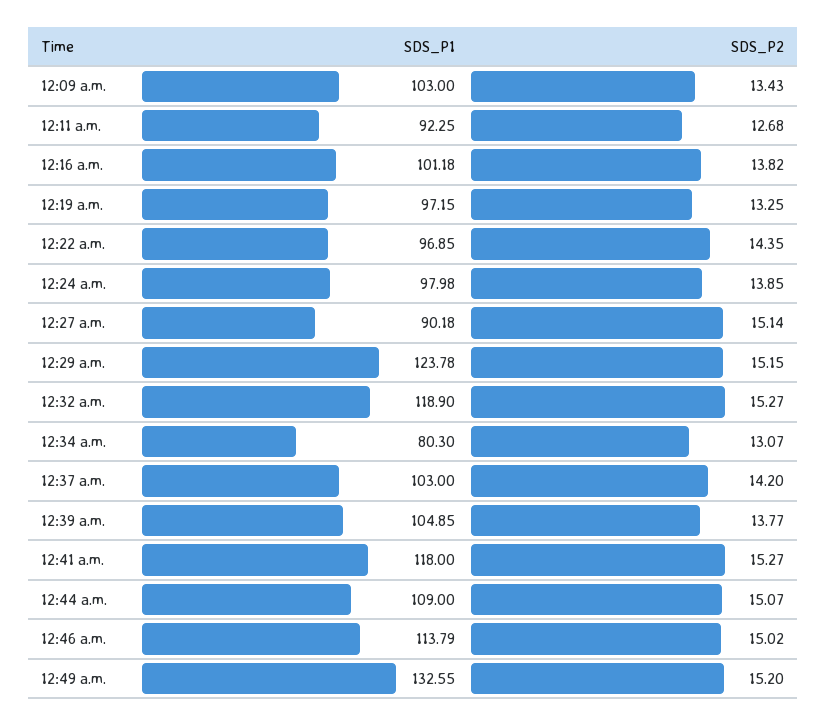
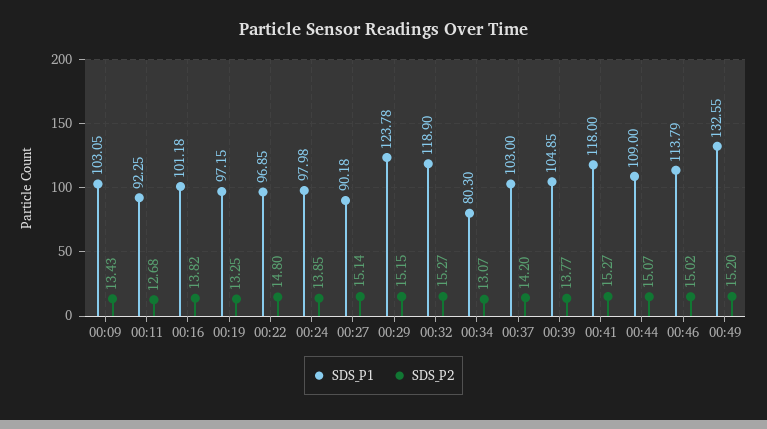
SDS_P1, 12:09 a.m.: 103 -> 103.05
SDS_P2, 12:22 a.m.: 14.35 -> 14.8

